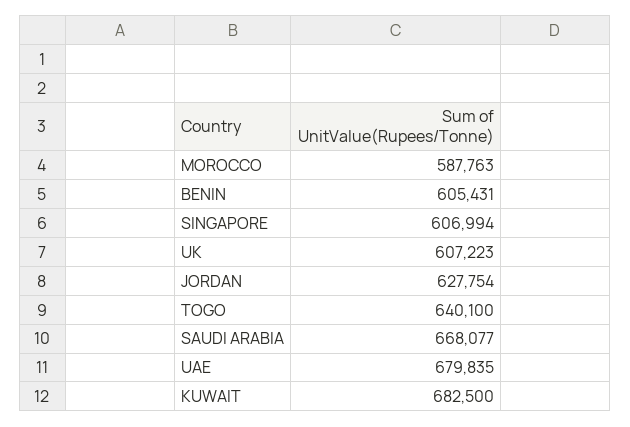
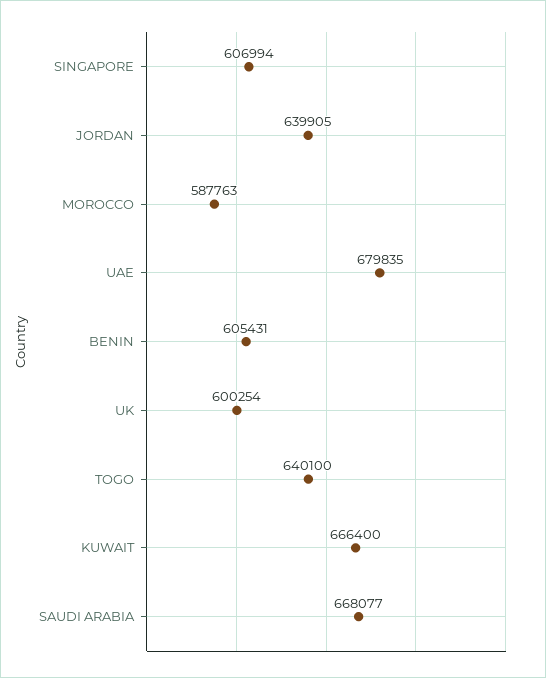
UK: 607223 -> 600254
JORDAN: 627754 -> 639905
KUWAIT: 682500 -> 666400

